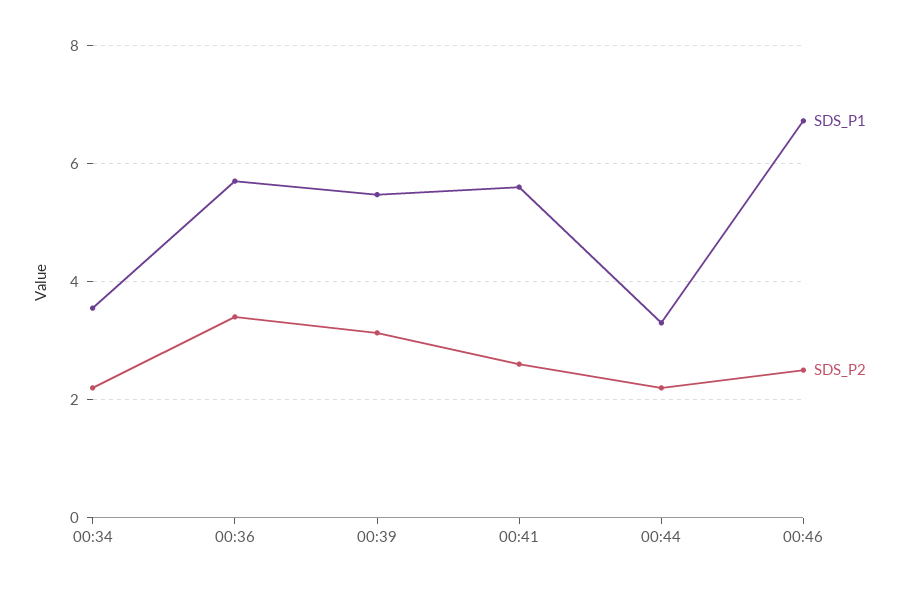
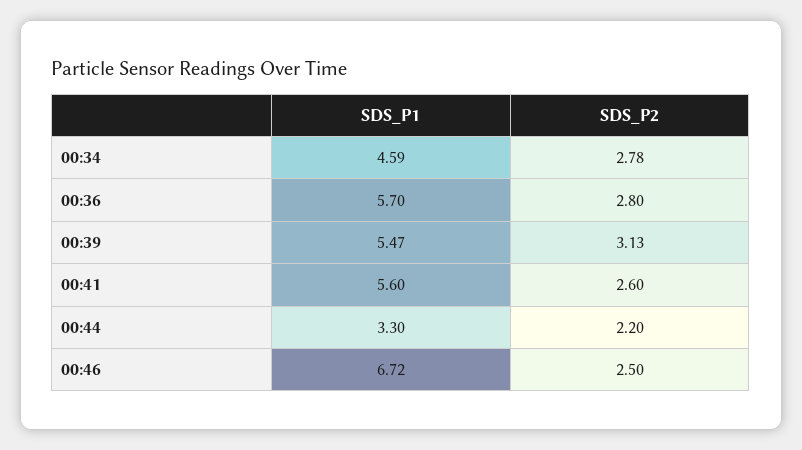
SDS_P1, 00:34: 3.6 -> 4.59
SDS_P2, 00:34: 2.2 -> 2.78
SDS_P2, 00:36: 3.4 -> 2.8

